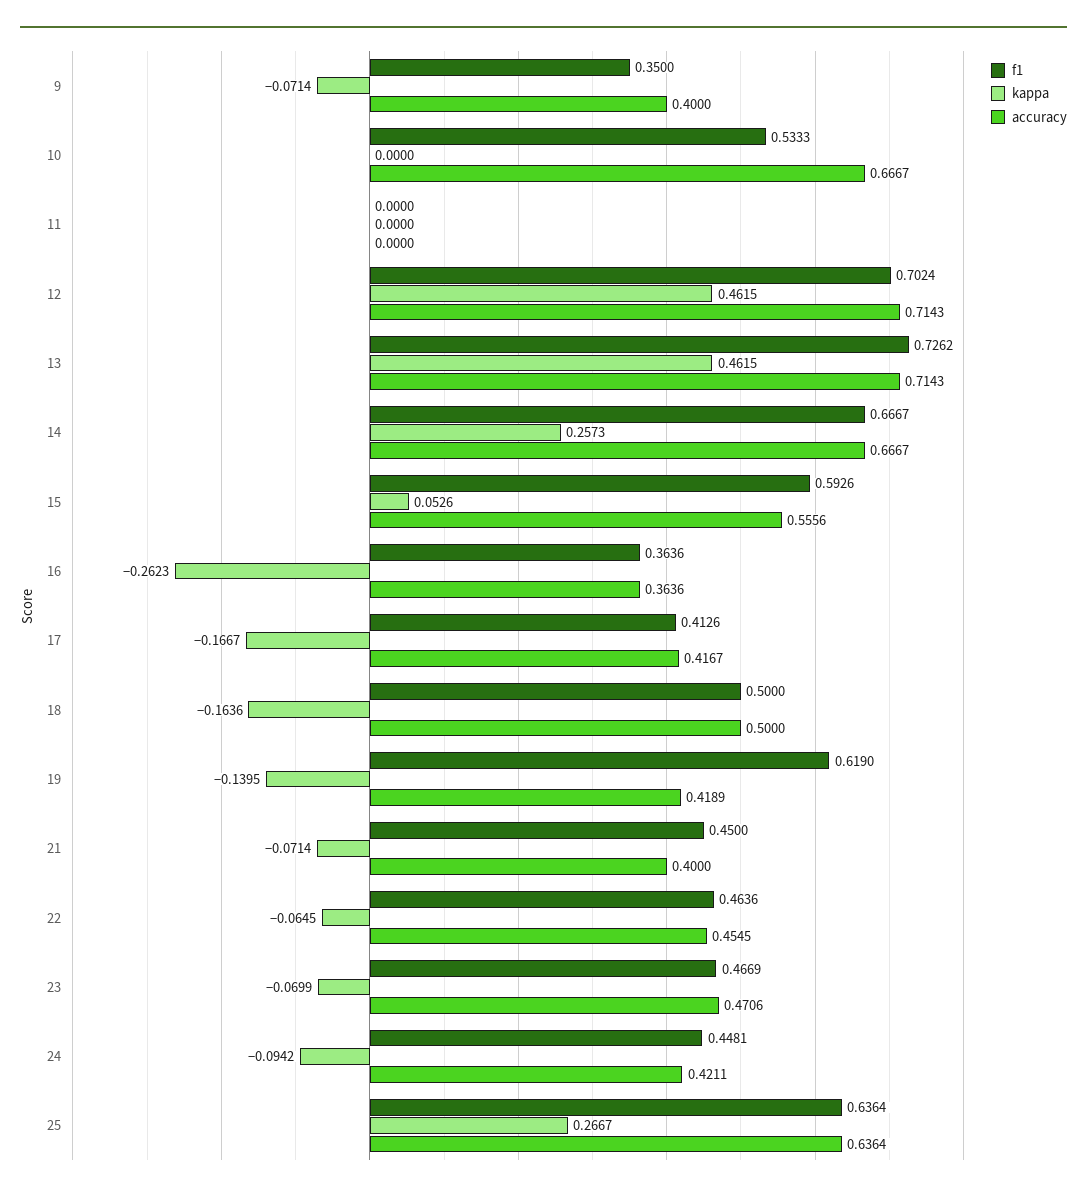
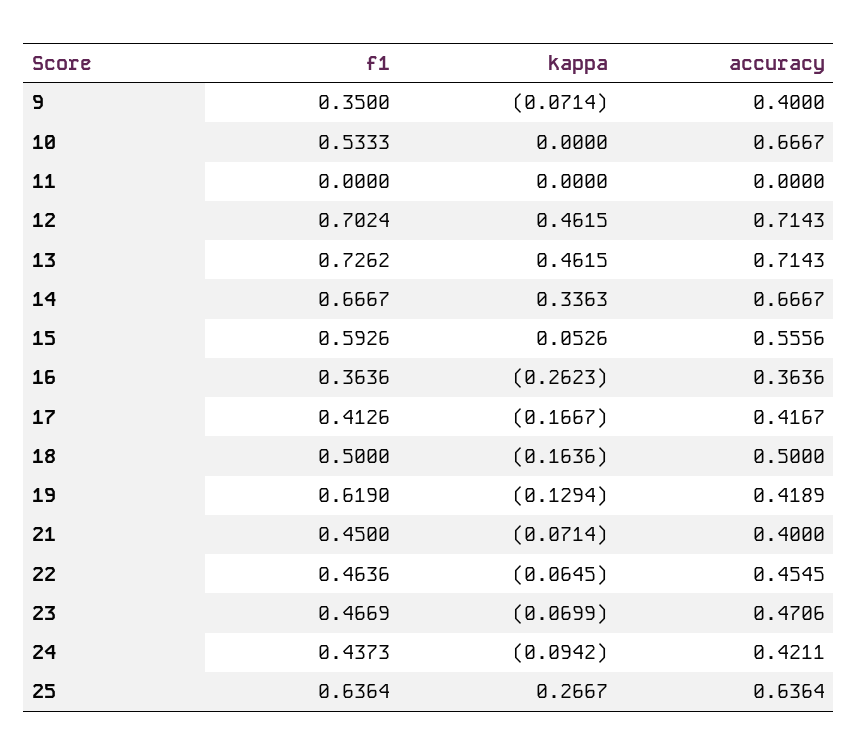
kappa, 14: 0.2573 -> 0.3363
kappa, 19: -0.1395 -> -0.1294
f1, 24: 0.4481 -> 0.4373

